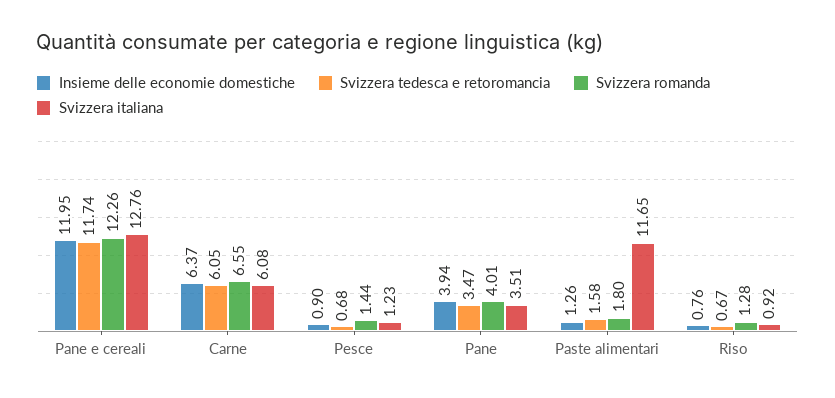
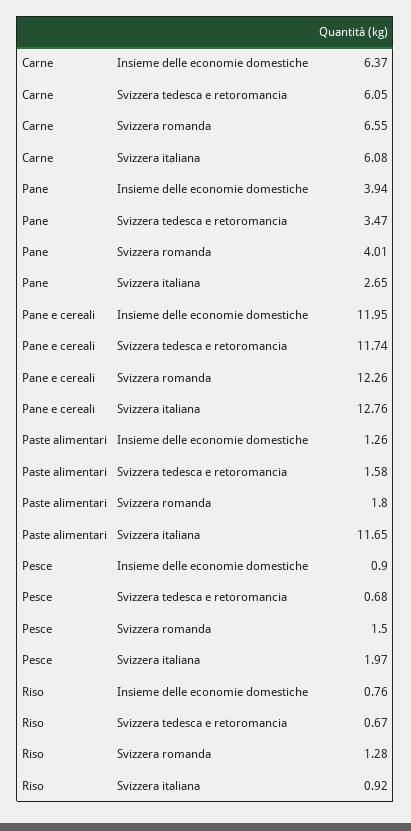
Svizzera romanda, Pesce: 1.44 -> 1.5
Svizzera italiana, Pesce: 1.23 -> 1.97
Svizzera italiana, Pane: 3.51 -> 2.65

